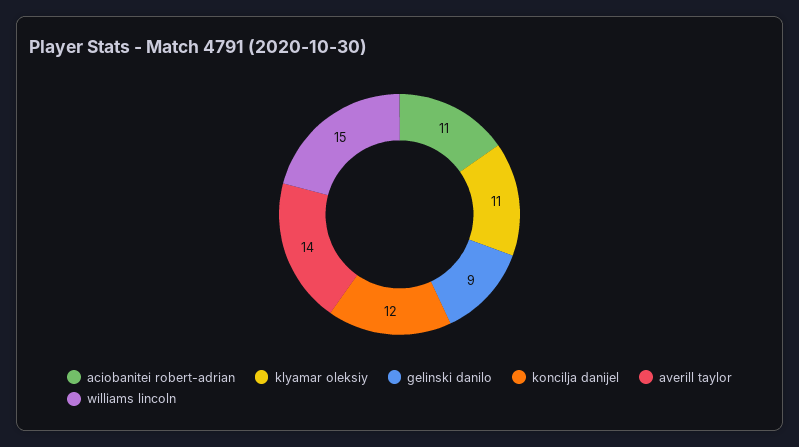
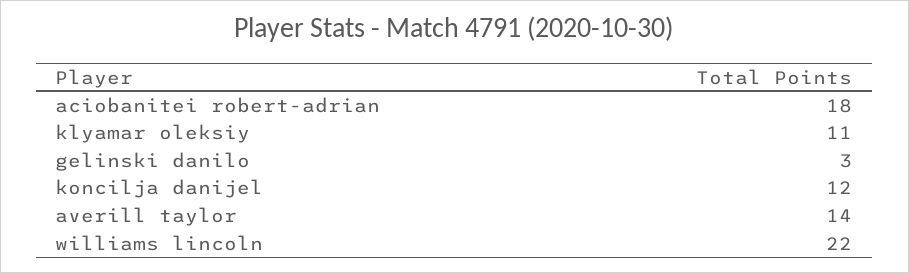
aciobanitei robert-adrian: 11 -> 18
gelinski danilo: 9 -> 3
williams lincoln: 15 -> 22

